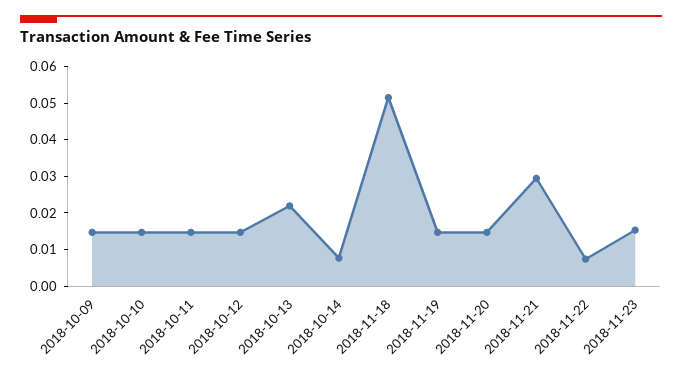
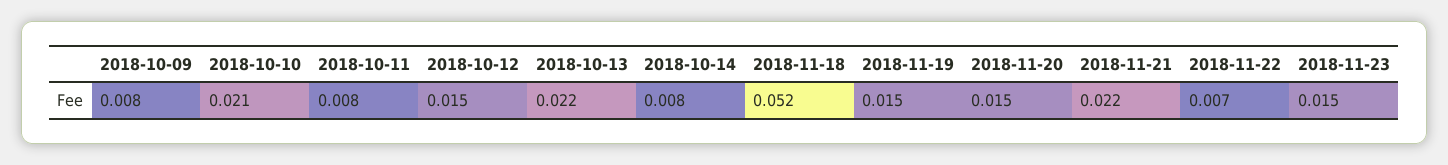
2018-10-09: 0.015 -> 0.008
2018-10-10: 0.015 -> 0.021
2018-10-11: 0.015 -> 0.008
2018-11-21: 0.03 -> 0.022

